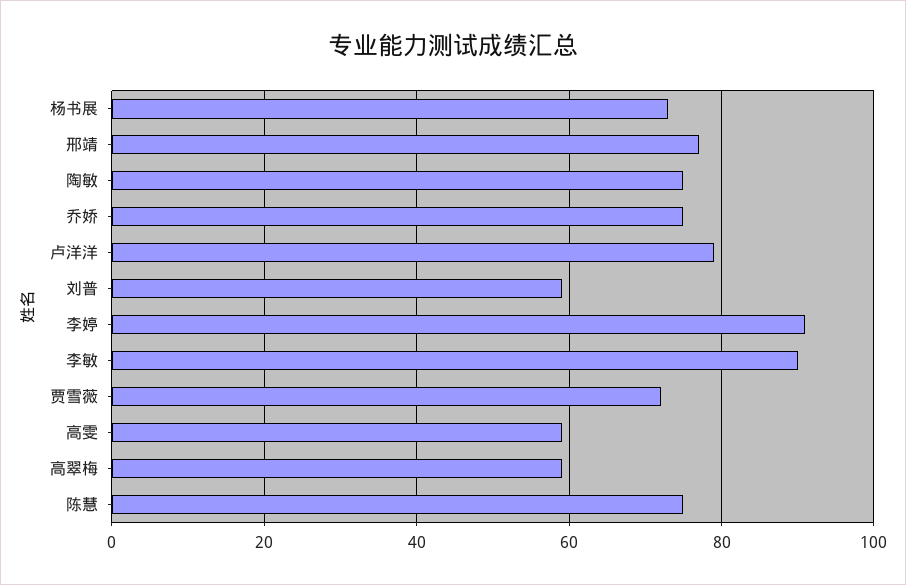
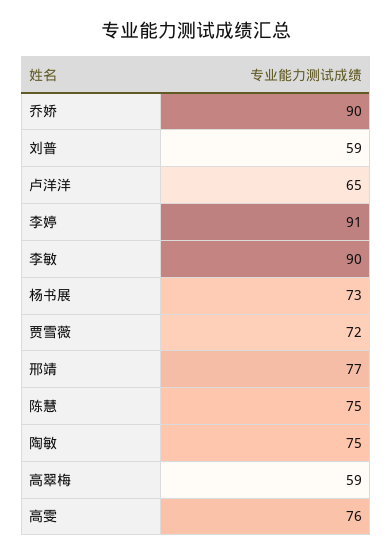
乔娇: 75 -> 90
卢洋洋: 80 -> 65
高雯: 60 -> 76

